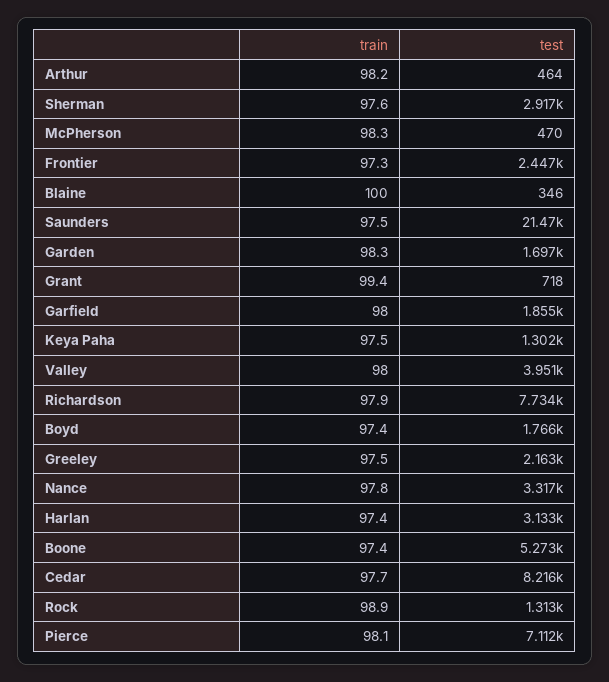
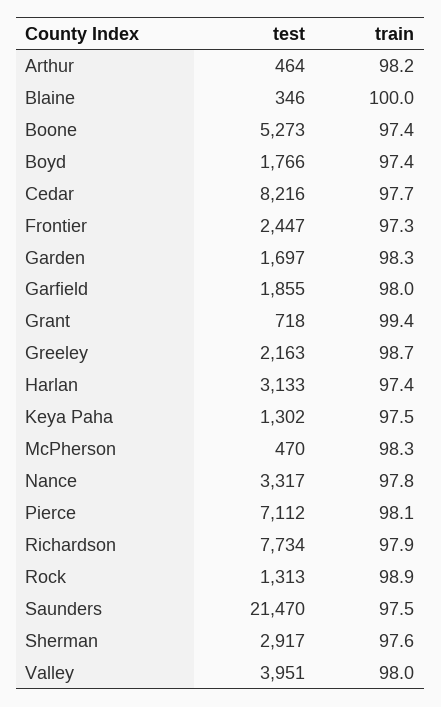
train, Greeley: 97.5 -> 98.7

